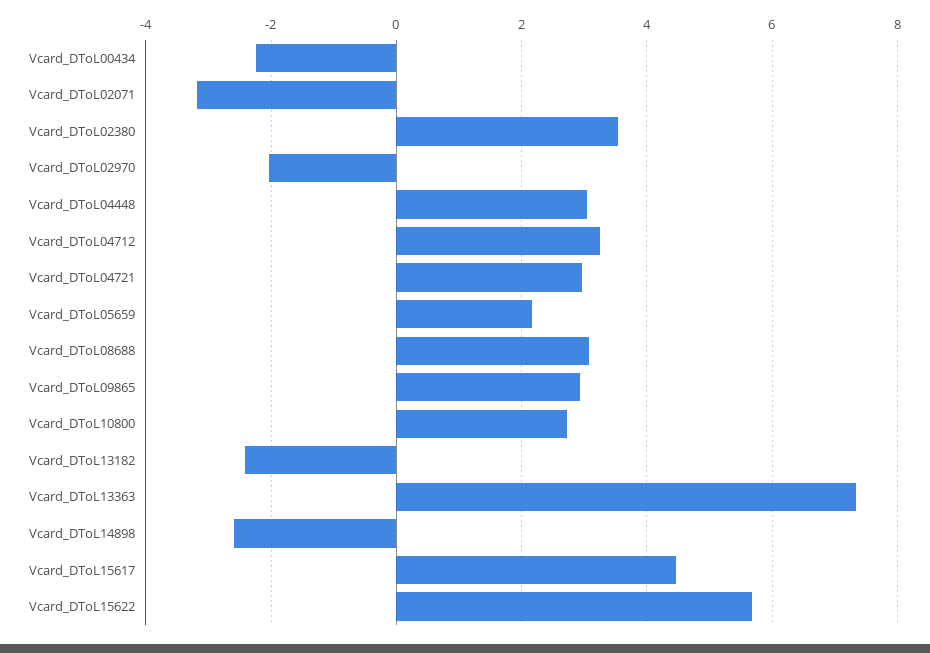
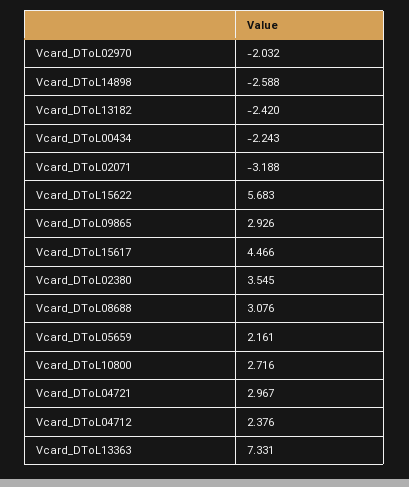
Vcard_DToL04448: 3 -> none
Vcard_DToL04712: 3.2 -> 2.376

